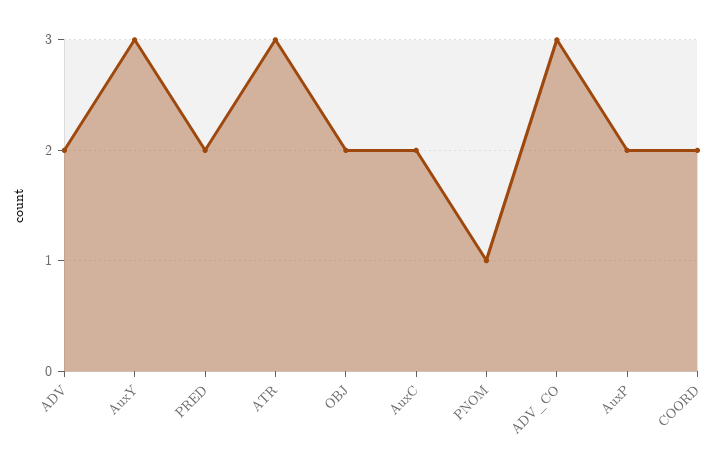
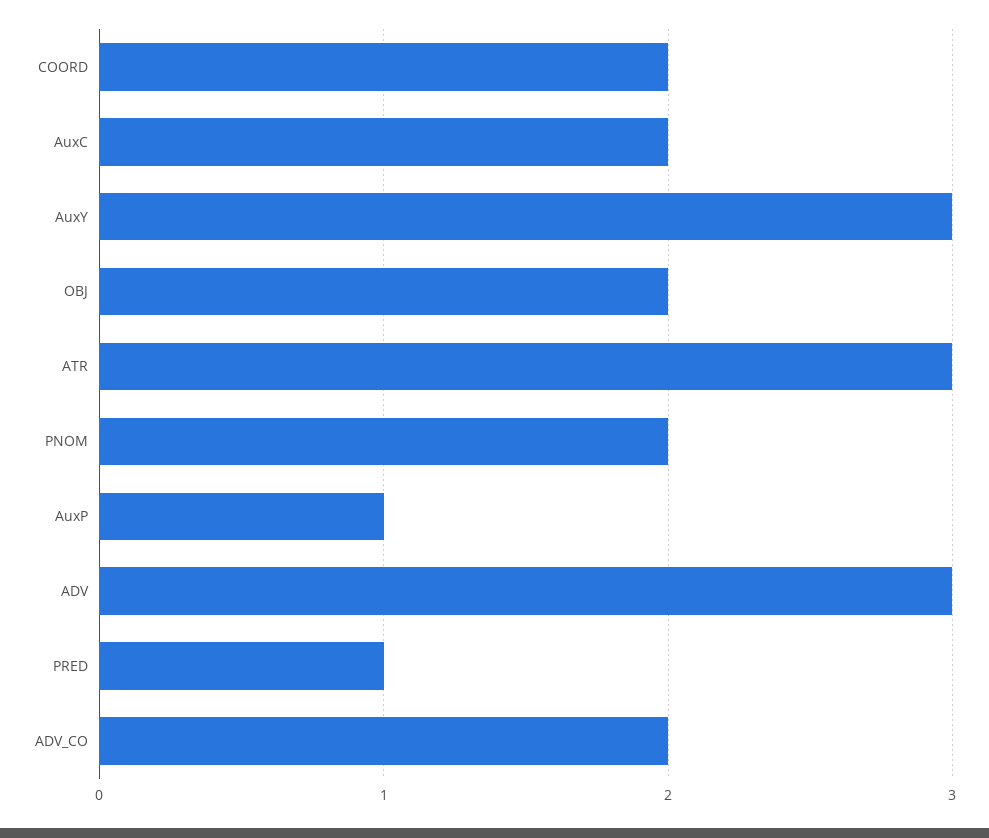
ADV: 2 -> 3
PRED: 2 -> 1
PNOM: 1 -> 2
ADV_CO: 3 -> 2
AuxP: 2 -> 1

